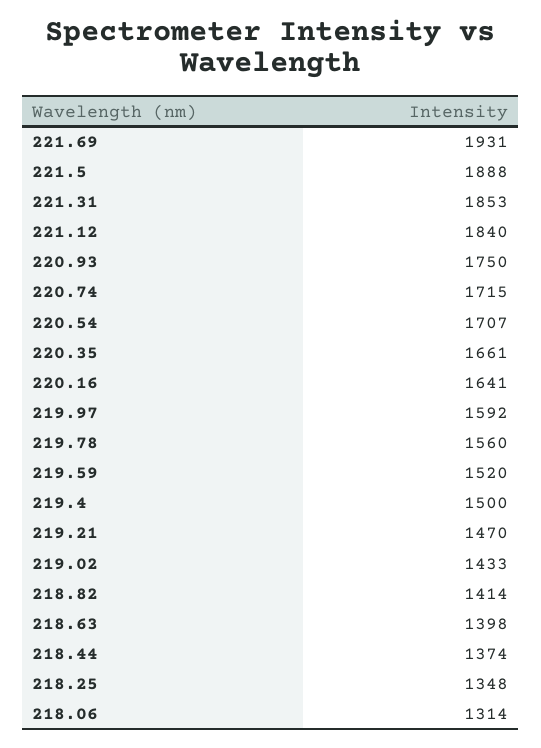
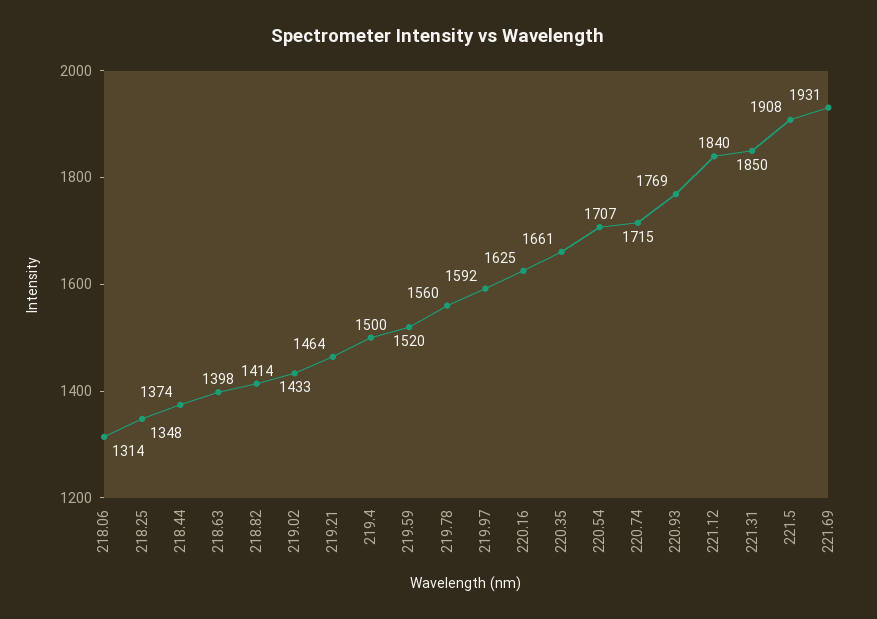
221.5: 1888 -> 1908
221.31: 1853 -> 1850
220.93: 1750 -> 1769
220.16: 1641 -> 1625
219.21: 1470 -> 1464

